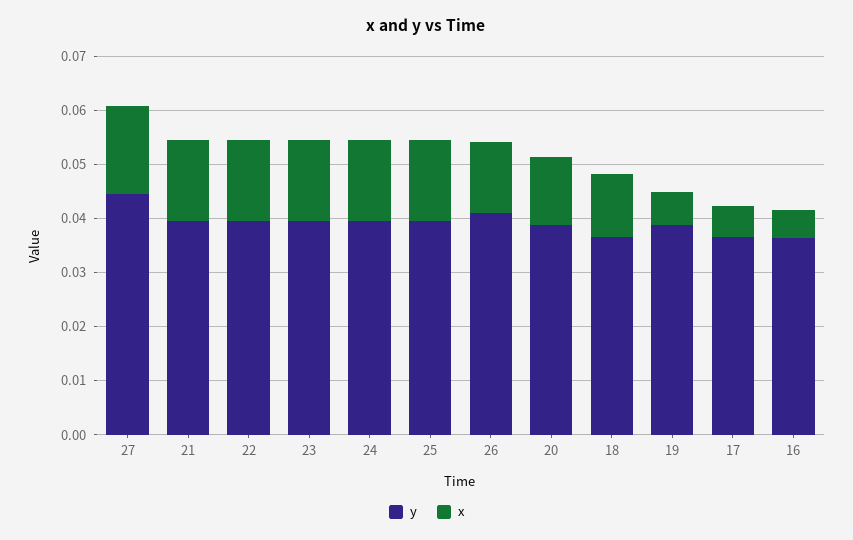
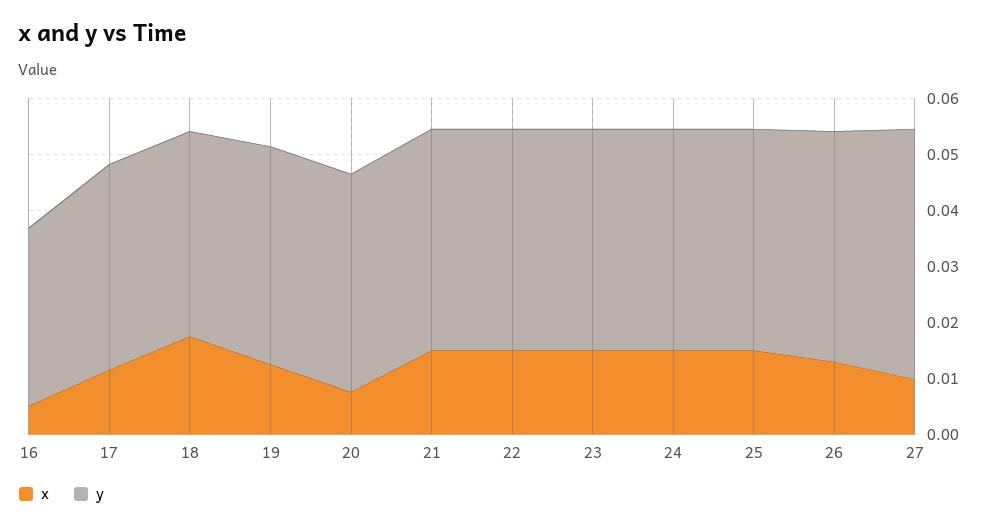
x, 27: 0.016 -> 0.01
x, 20: 0.012 -> 0.008
x, 18: 0.012 -> 0.018
x, 19: 0.006 -> 0.012
x, 17: 0.006 -> 0.012
y, 16: 0.036 -> 0.032

